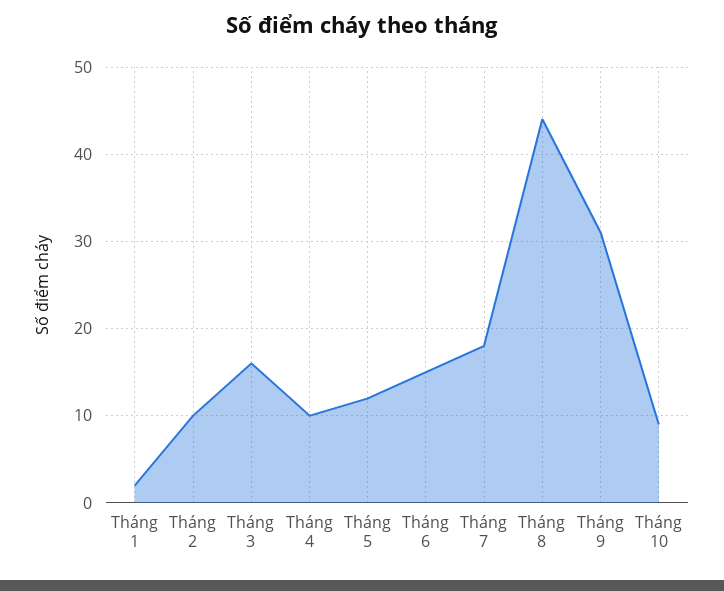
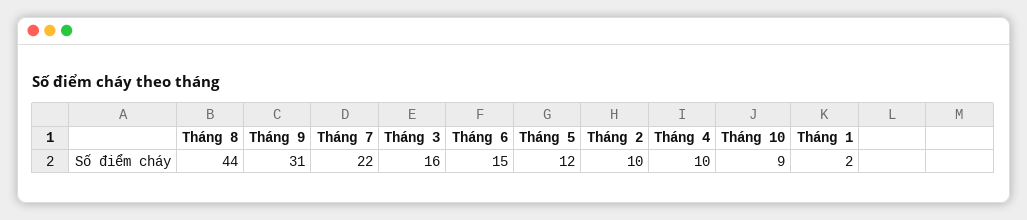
Tháng 7: 18 -> 22

